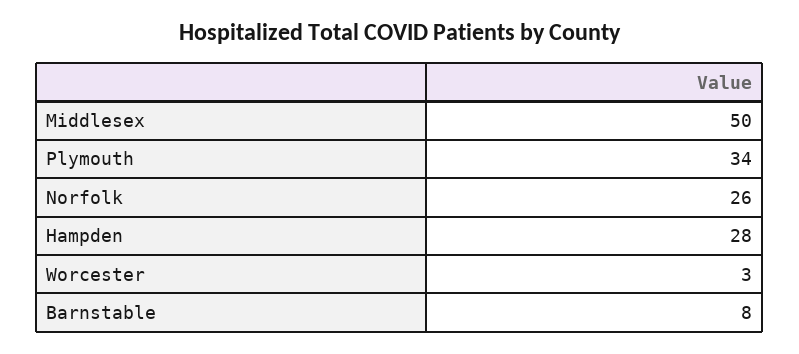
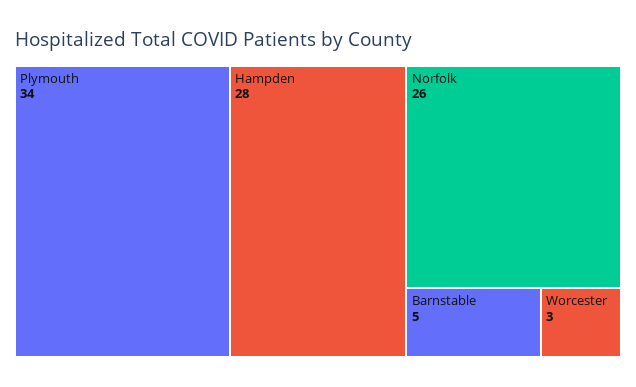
Middlesex: 50 -> none
Barnstable: 8 -> 5

